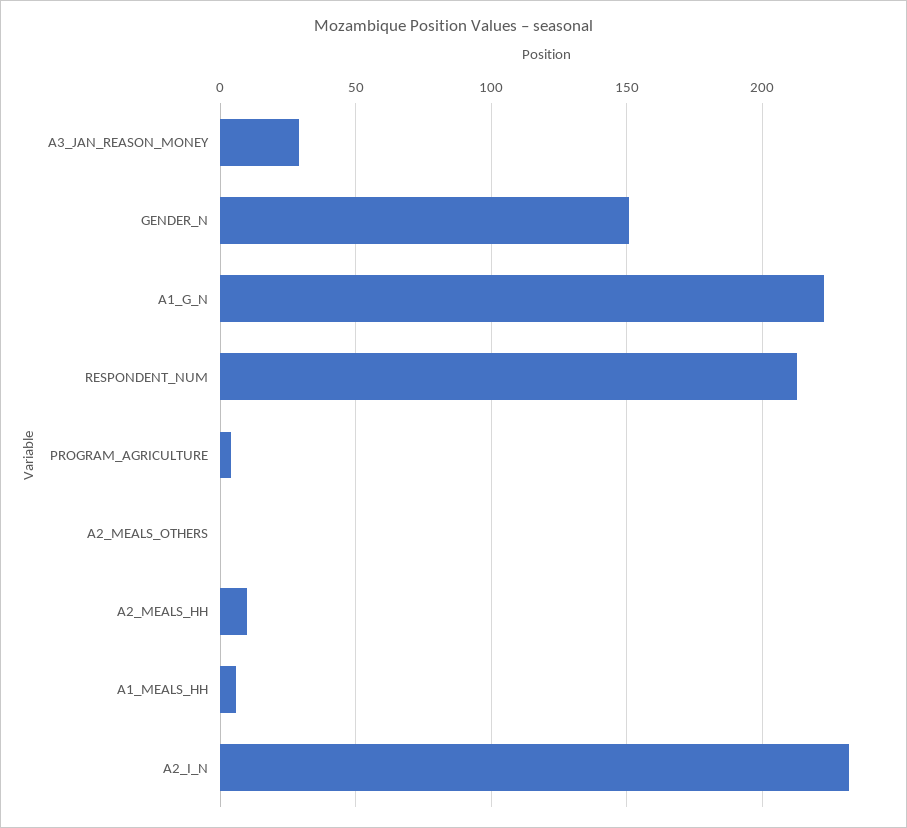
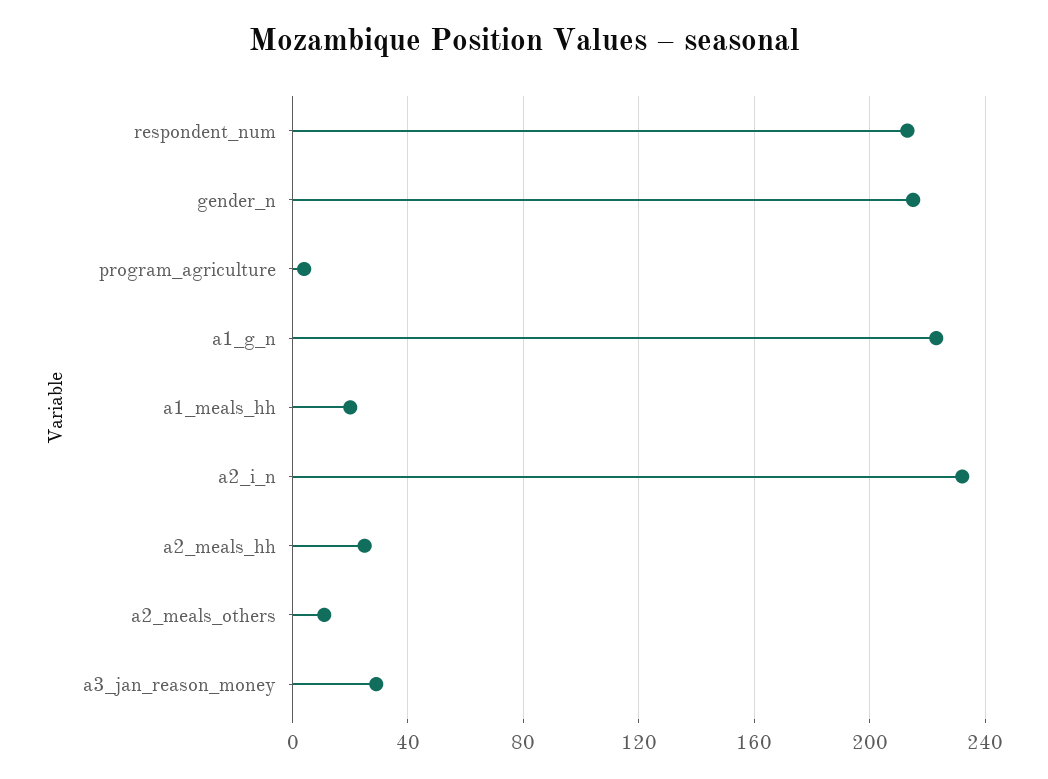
GENDER_N: 150 -> 215
A2_MEALS_OTHERS: 0 -> 10
A2_MEALS_HH: 10 -> 25
A1_MEALS_HH: 5 -> 20

